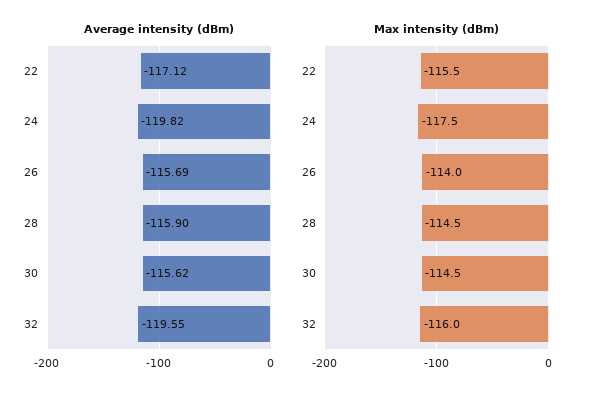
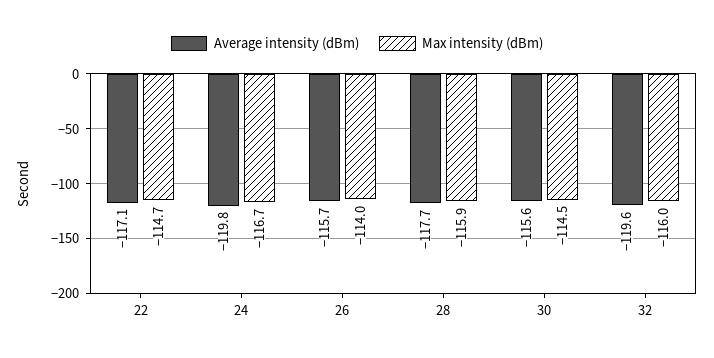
Average intensity (dBm), 28: -115.9 -> -117.7
Max intensity (dBm), 22: -115.5 -> -114.7
Max intensity (dBm), 24: -117.5 -> -116.7
Max intensity (dBm), 28: -114.5 -> -115.9

